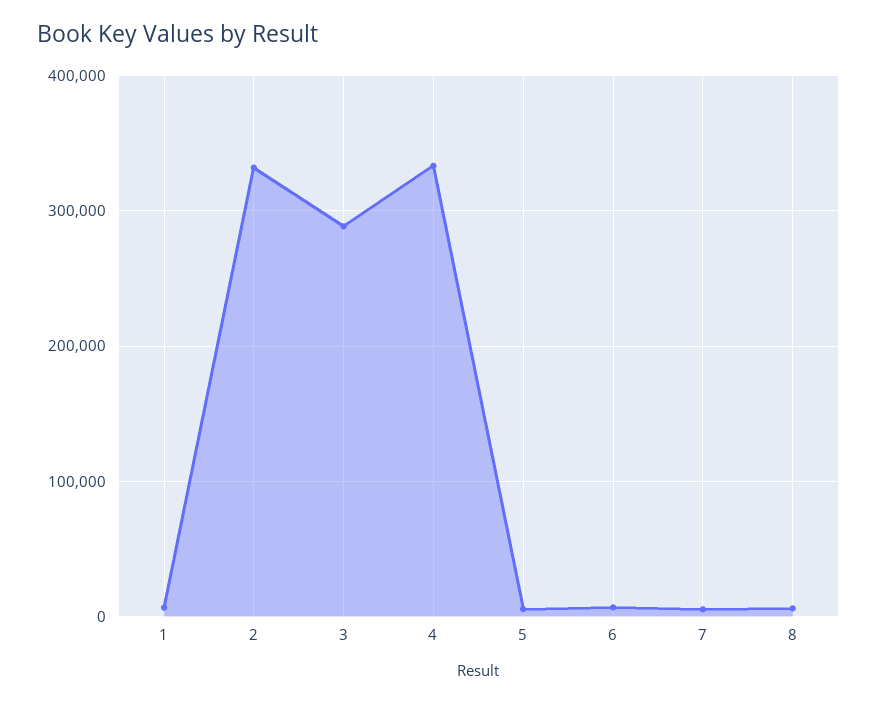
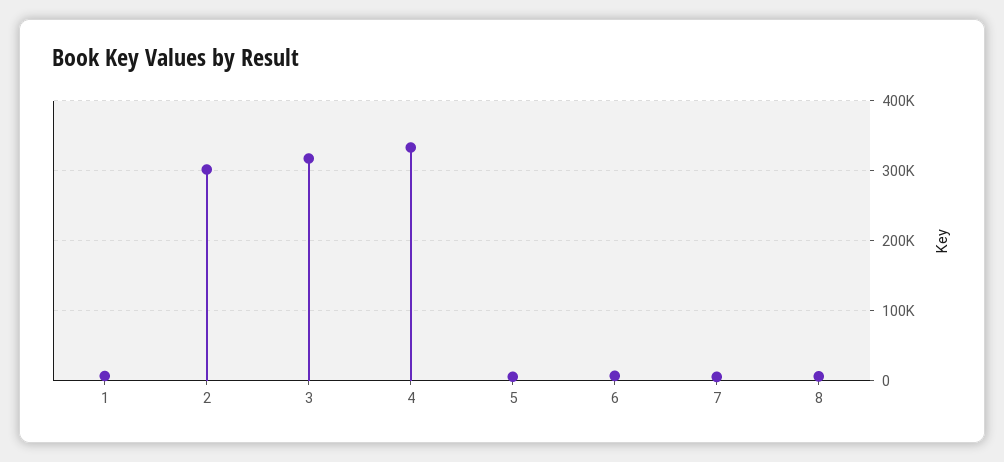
2: 330000 -> 300000
3: 290000 -> 320000

